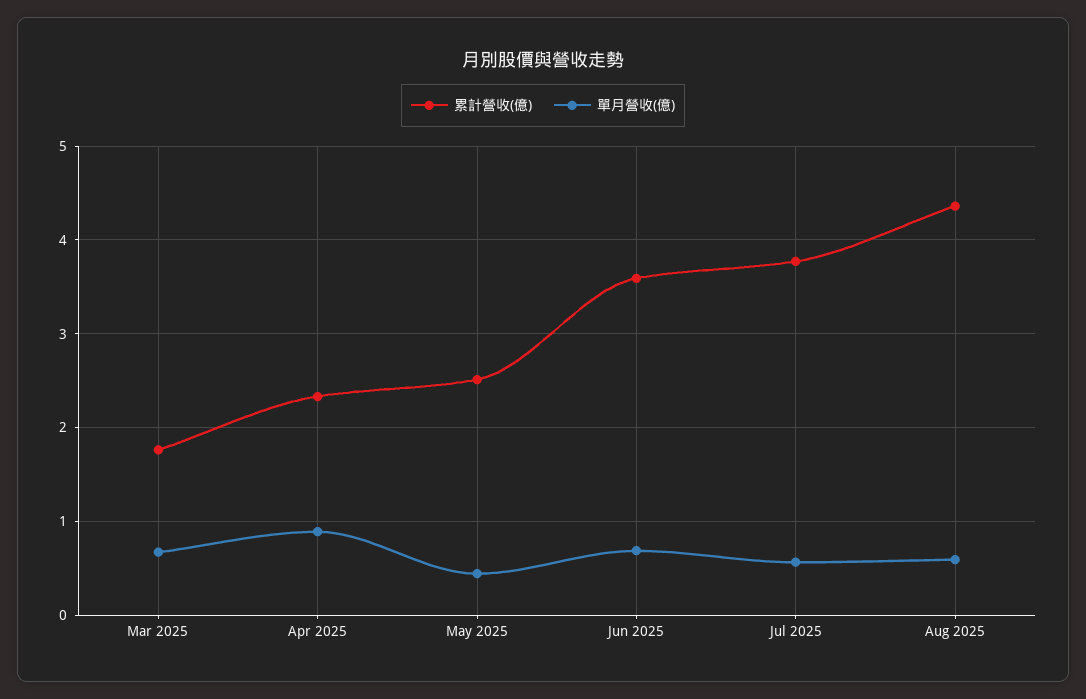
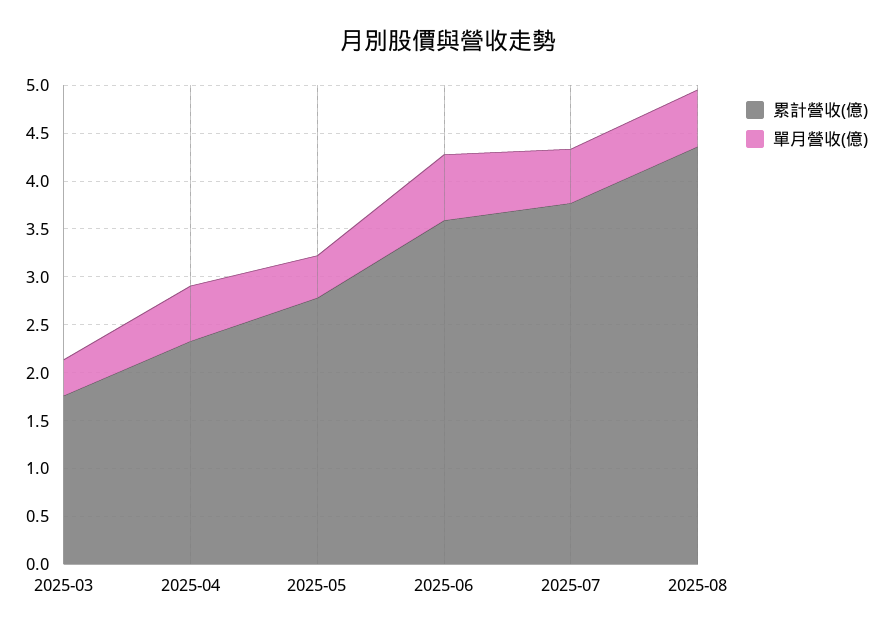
單月營收(億), Mar 2025: 0.7 -> 0.4
單月營收(億), Apr 2025: 0.9 -> 0.6
累計營收(億), May 2025: 2.5 -> 2.8

